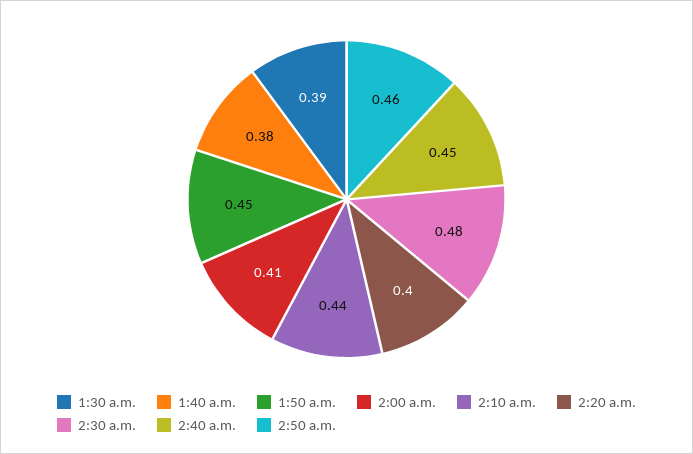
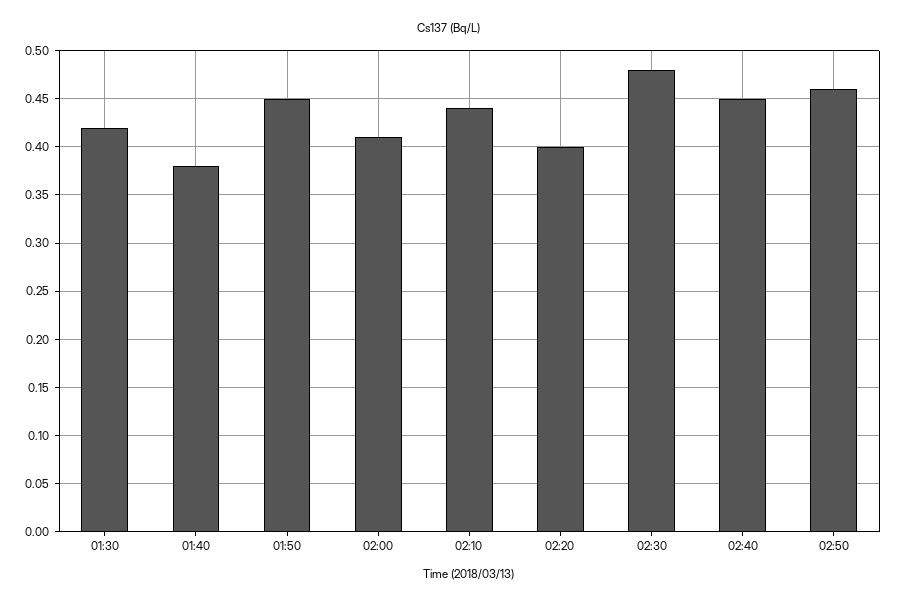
1:30 a.m.: 0.39 -> 0.42

